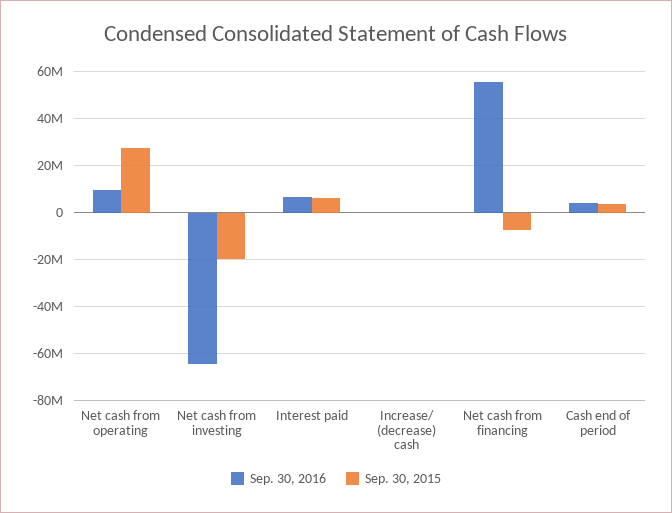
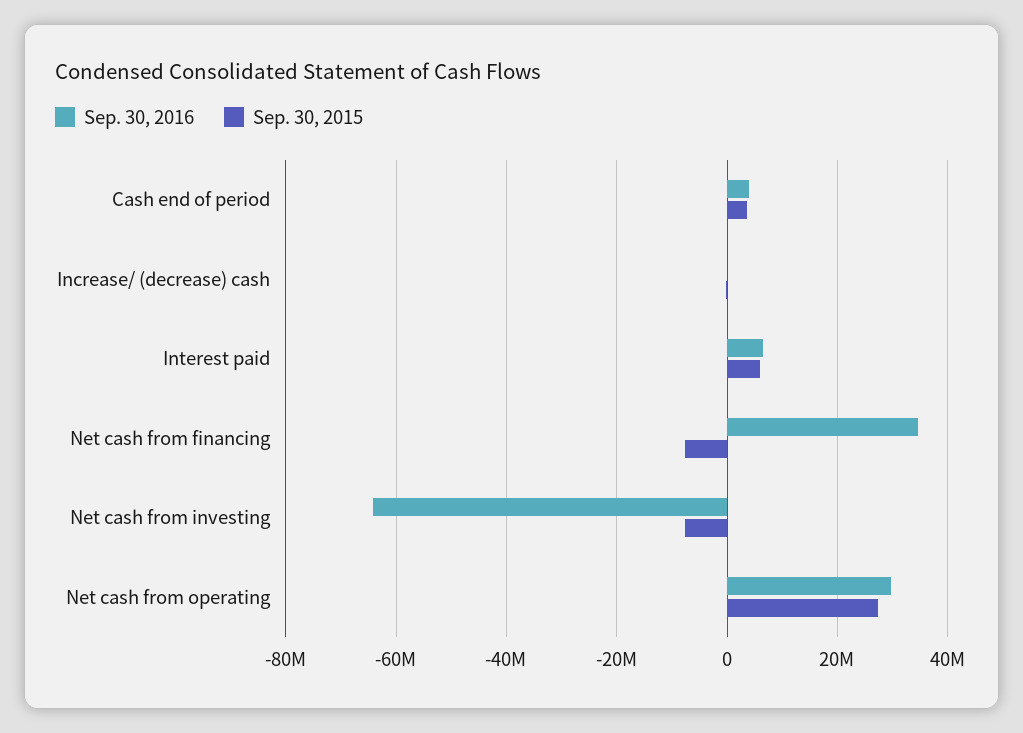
Sep. 30, 2016, Net cash from operating: 10000000 -> 30000000
Sep. 30, 2015, Net cash from investing: -20000000 -> -8000000
Sep. 30, 2016, Net cash from financing: 55000000 -> 34000000

